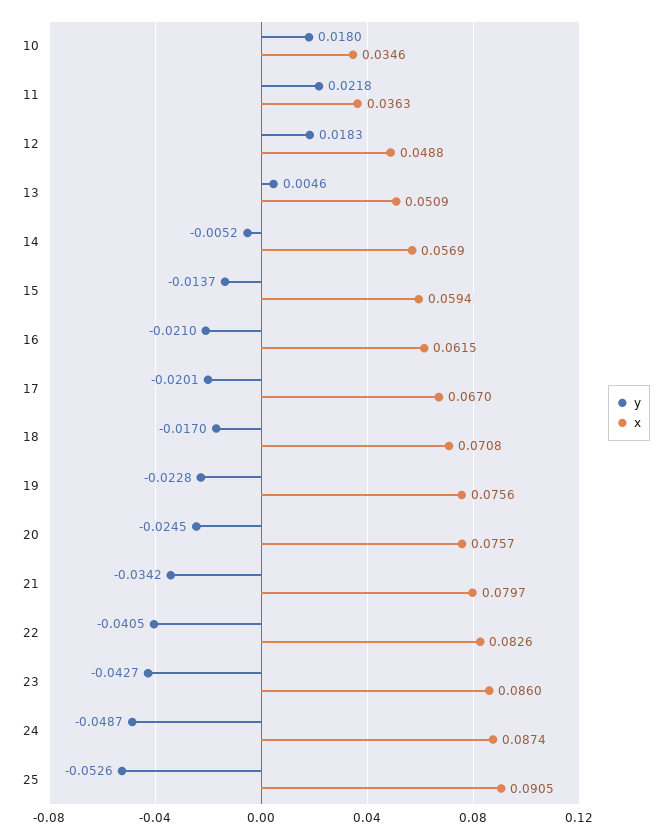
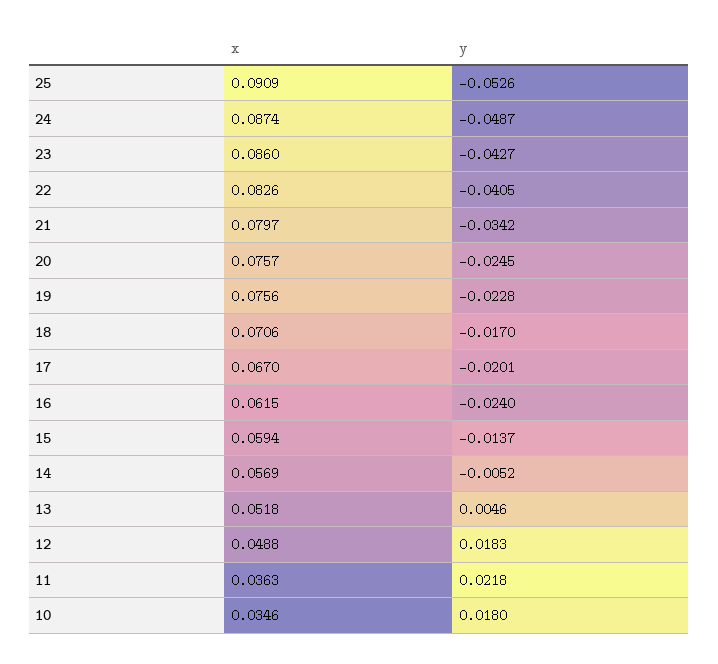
x, 13: 0.0509 -> 0.0518
y, 16: -0.021 -> -0.024
x, 18: 0.0708 -> 0.0706
x, 25: 0.0905 -> 0.0909

